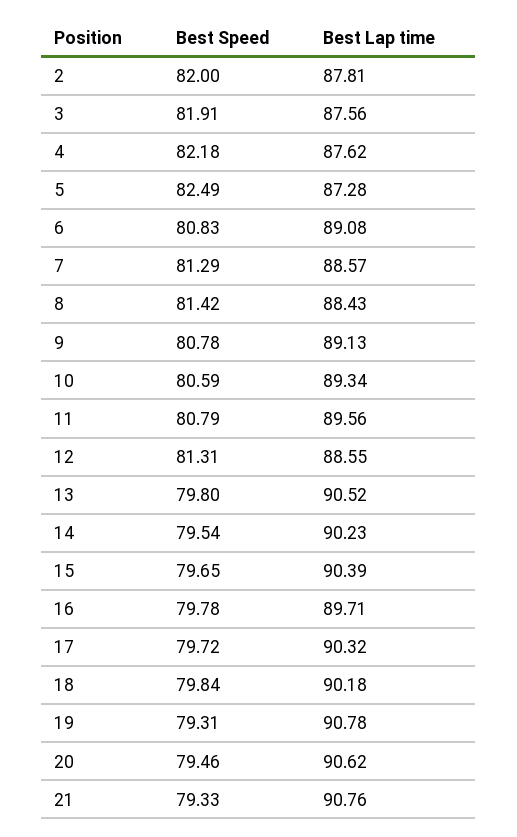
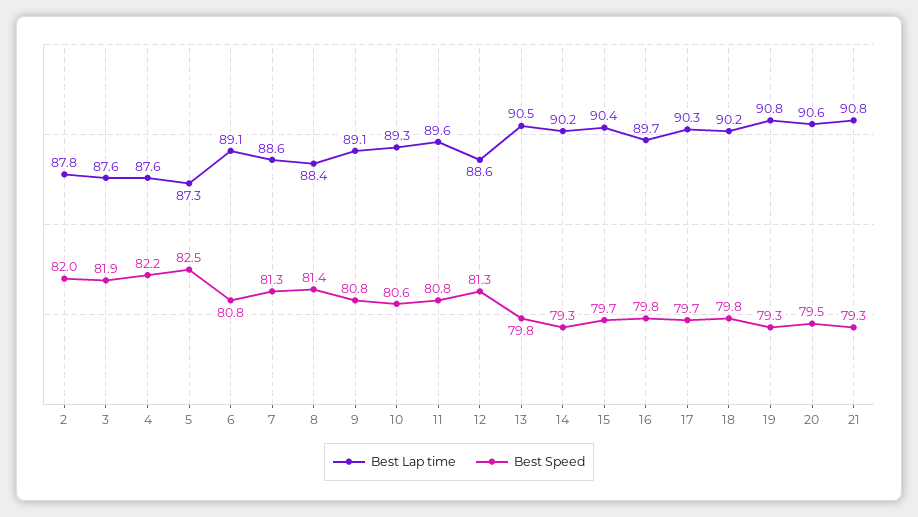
Best Speed, 14: 79.54 -> 79.3

